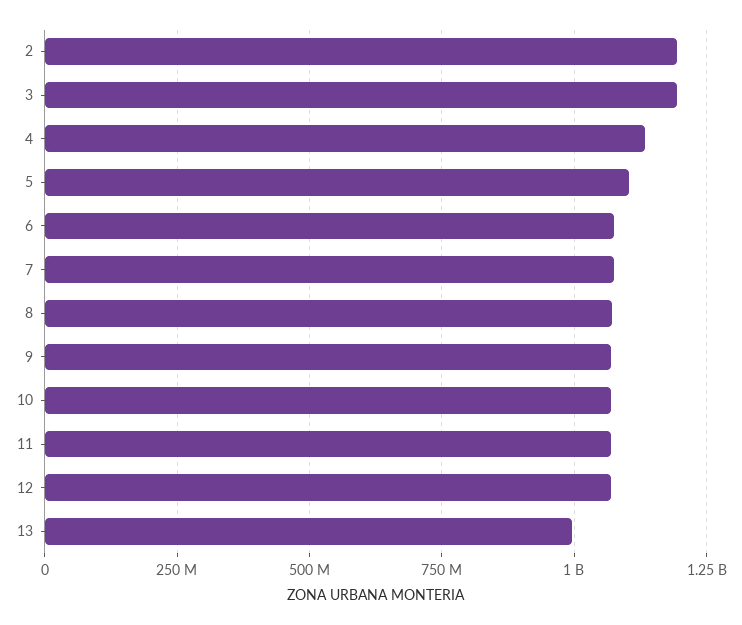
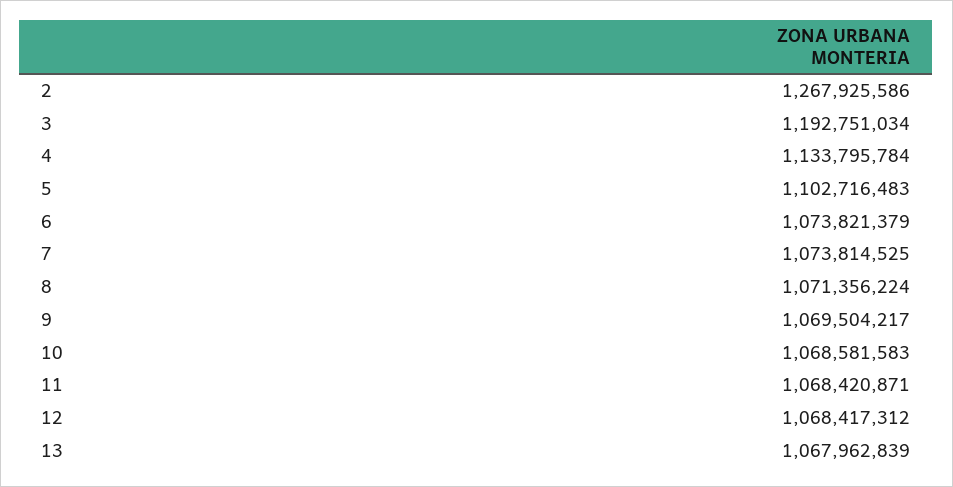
2: 1200000000 -> 1267925586
13: 1000000000 -> 1067962839

